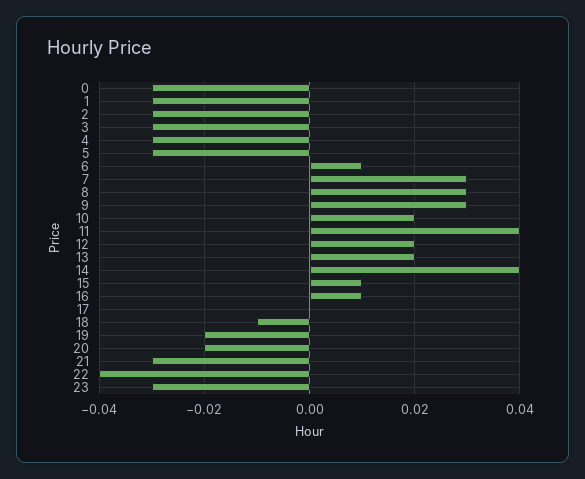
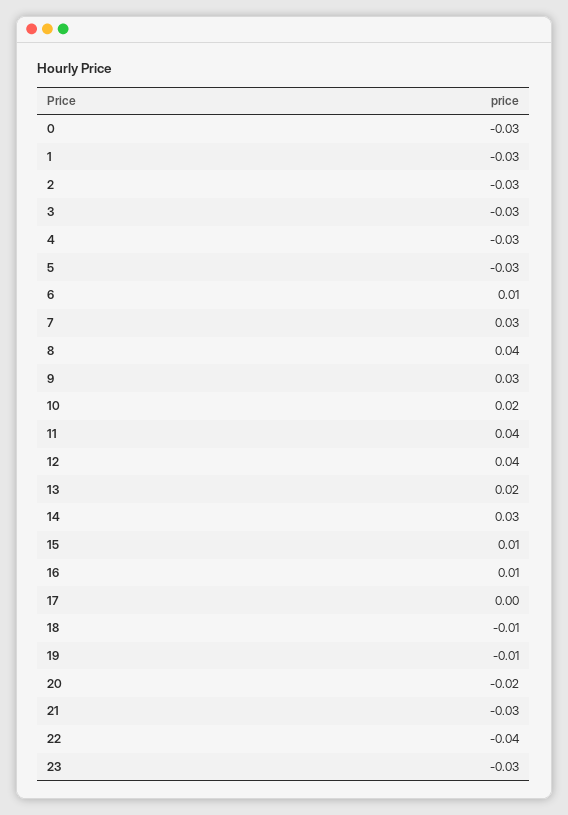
8: 0.03 -> 0.04
12: 0.02 -> 0.04
14: 0.04 -> 0.03
19: -0.02 -> -0.01

